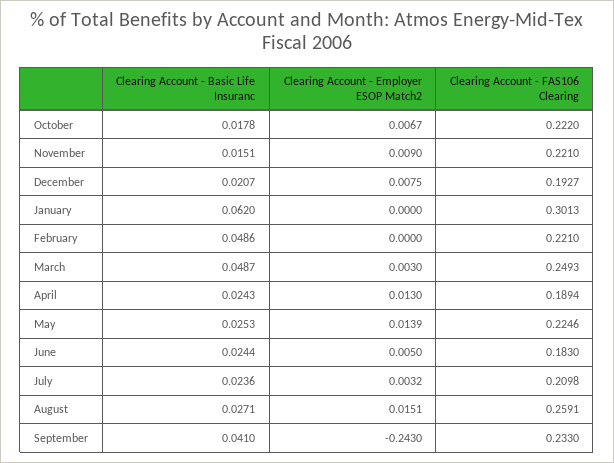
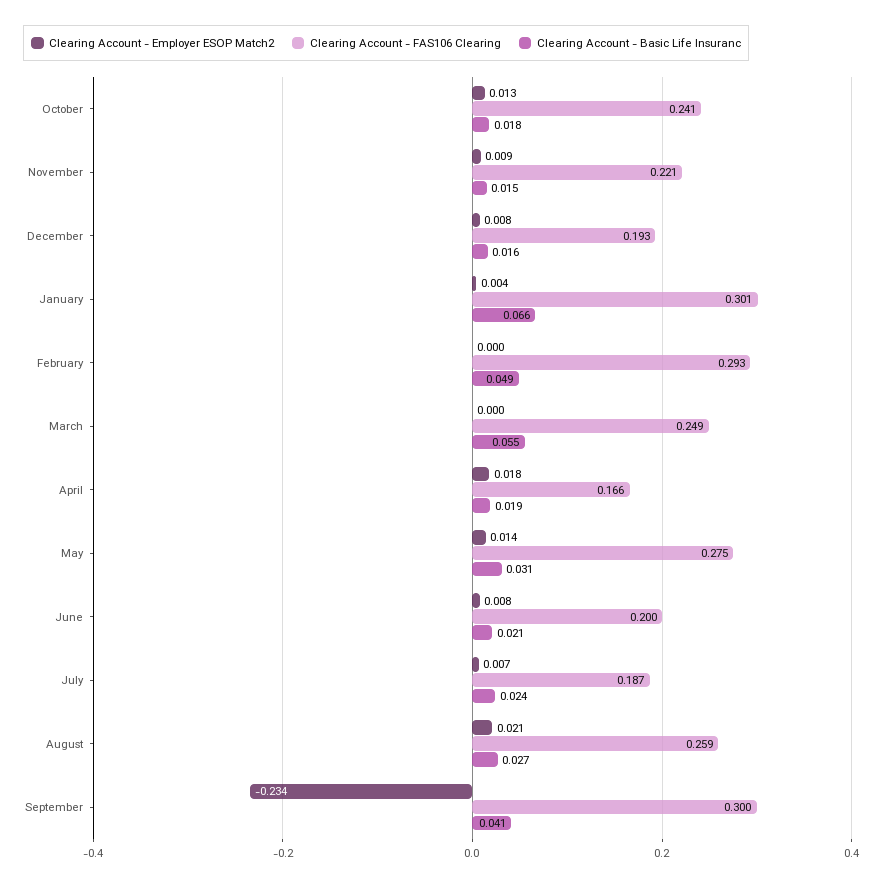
Clearing Account - Employer ESOP Match2, October: 0.0067 -> 0.013
Clearing Account - FAS106 Clearing, October: 0.222 -> 0.241
Clearing Account - Basic Life Insuranc, December: 0.0207 -> 0.016
Clearing Account - Basic Life Insuranc, January: 0.062 -> 0.066
Clearing Account - Employer ESOP Match2, January: 0 -> 0.004
Clearing Account - FAS106 Clearing, February: 0.221 -> 0.293
Clearing Account - Basic Life Insuranc, March: 0.0487 -> 0.055
Clearing Account - Employer ESOP Match2, March: 0.003 -> 0
Clearing Account - Basic Life Insuranc, April: 0.0243 -> 0.019
Clearing Account - Employer ESOP Match2, April: 0.013 -> 0.018
Clearing Account - FAS106 Clearing, April: 0.1894 -> 0.166
Clearing Account - Basic Life Insuranc, May: 0.0253 -> 0.031
Clearing Account - FAS106 Clearing, May: 0.2246 -> 0.275
Clearing Account - Basic Life Insuranc, June: 0.0244 -> 0.021
Clearing Account - Employer ESOP Match2, June: 0.005 -> 0.008
Clearing Account - FAS106 Clearing, June: 0.183 -> 0.2
Clearing Account - Employer ESOP Match2, July: 0.0032 -> 0.007
Clearing Account - FAS106 Clearing, July: 0.2098 -> 0.187
Clearing Account - Employer ESOP Match2, August: 0.0151 -> 0.021
Clearing Account - Employer ESOP Match2, September: -0.243 -> -0.234
Clearing Account - FAS106 Clearing, September: 0.233 -> 0.3

